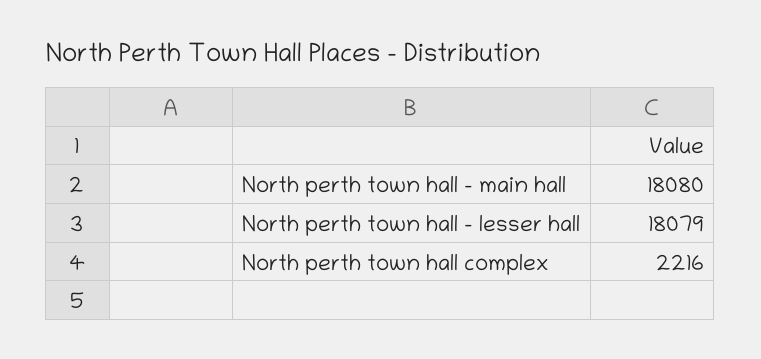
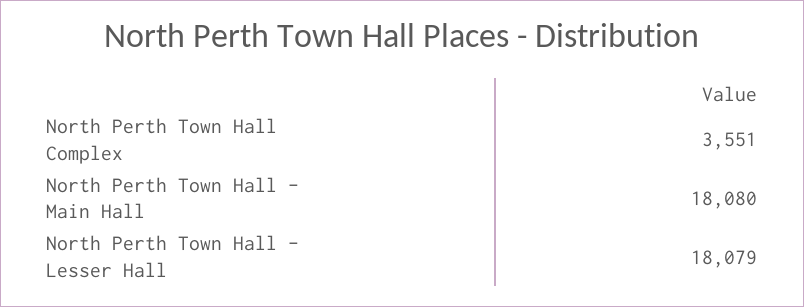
North perth town hall complex: 2216 -> 3551

